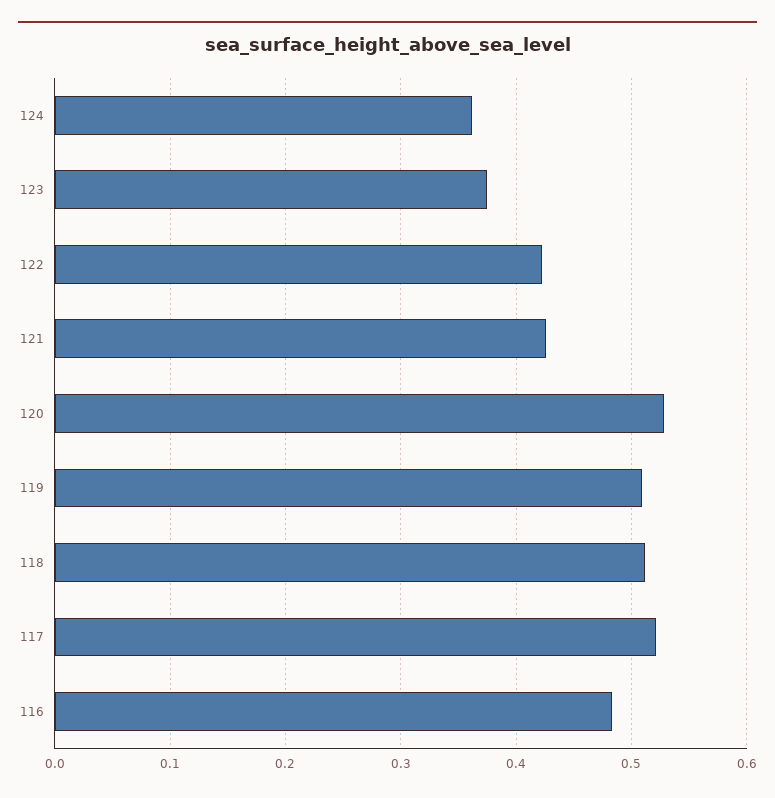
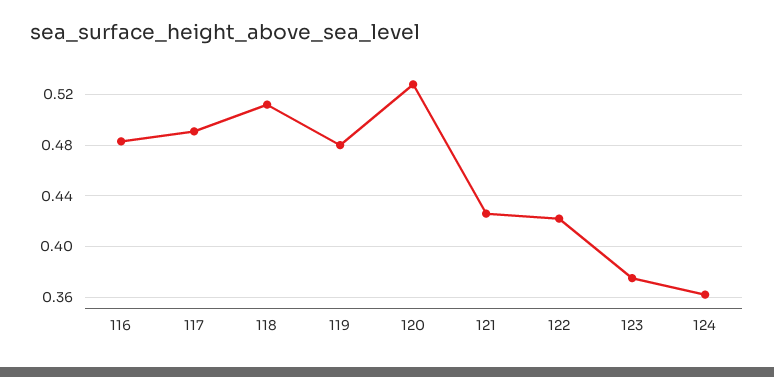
119: 0.51 -> 0.48
117: 0.52 -> 0.49

